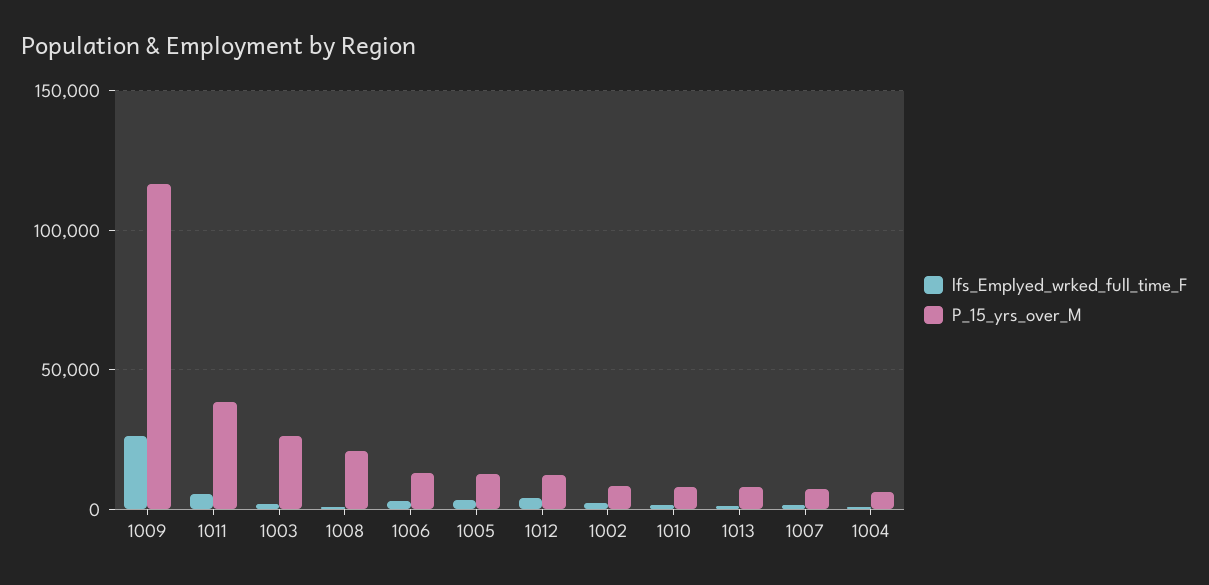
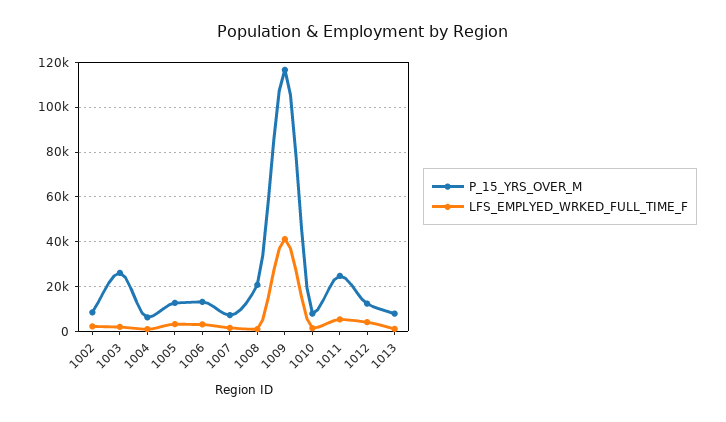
lfs_Emplyed_wrked_full_time_F, 1009: 25000 -> 40000
P_15_yrs_over_M, 1011: 40000 -> 25000

